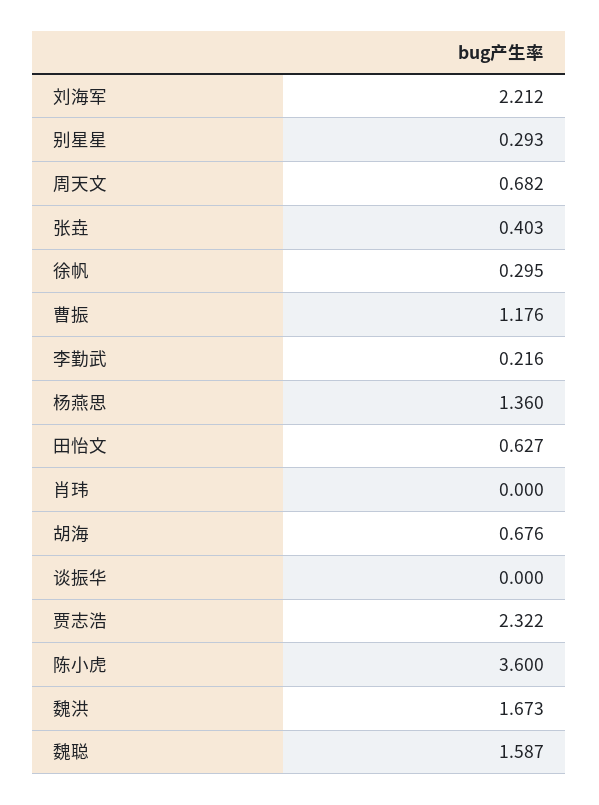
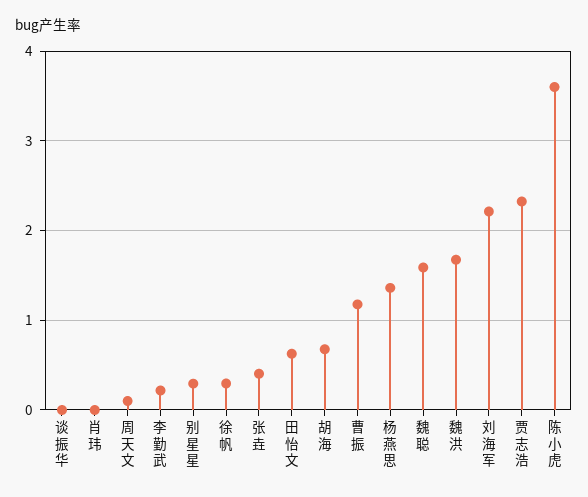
周天文: 0.682 -> 0.1

